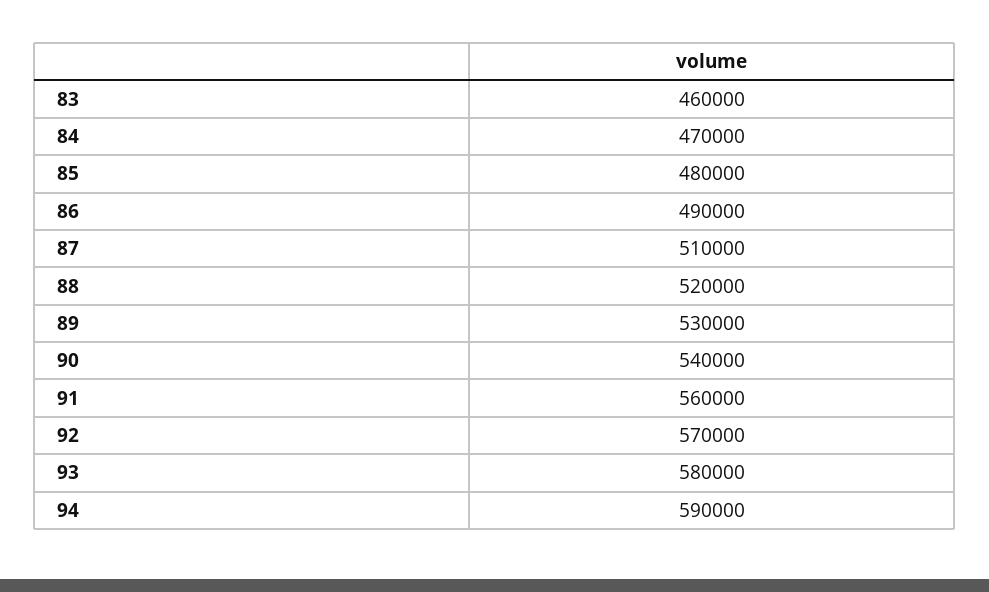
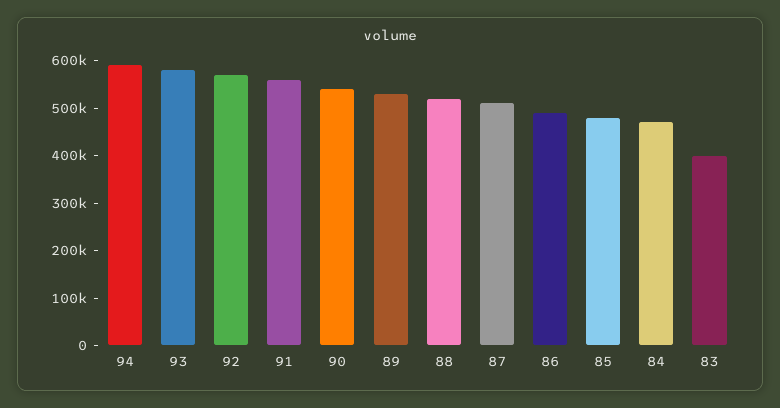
83: 460000 -> 400000

